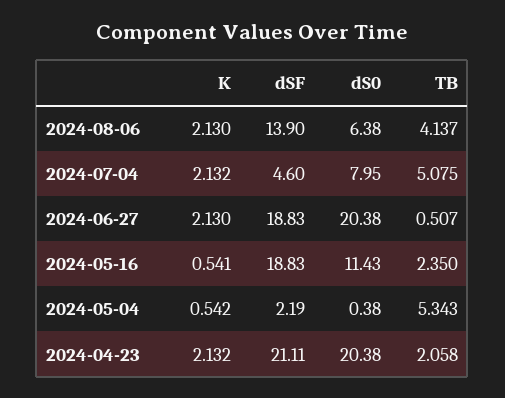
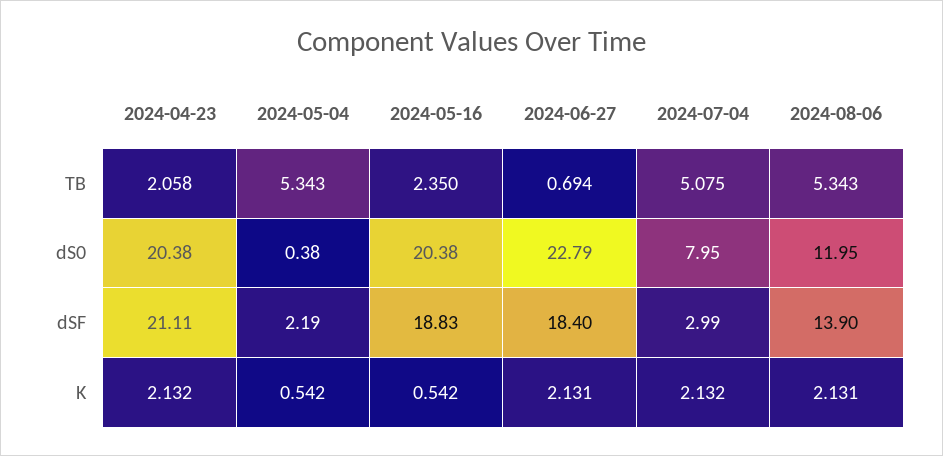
K, 2024-08-06: 2.13 -> 2.131
dS0, 2024-08-06: 6.38 -> 11.95
TB, 2024-08-06: 4.137 -> 5.343
dSF, 2024-07-04: 4.6 -> 2.99
K, 2024-06-27: 2.13 -> 2.131
dSF, 2024-06-27: 18.83 -> 18.4
dS0, 2024-06-27: 20.38 -> 22.79
TB, 2024-06-27: 0.507 -> 0.694
K, 2024-05-16: 0.541 -> 0.542
dS0, 2024-05-16: 11.43 -> 20.38

